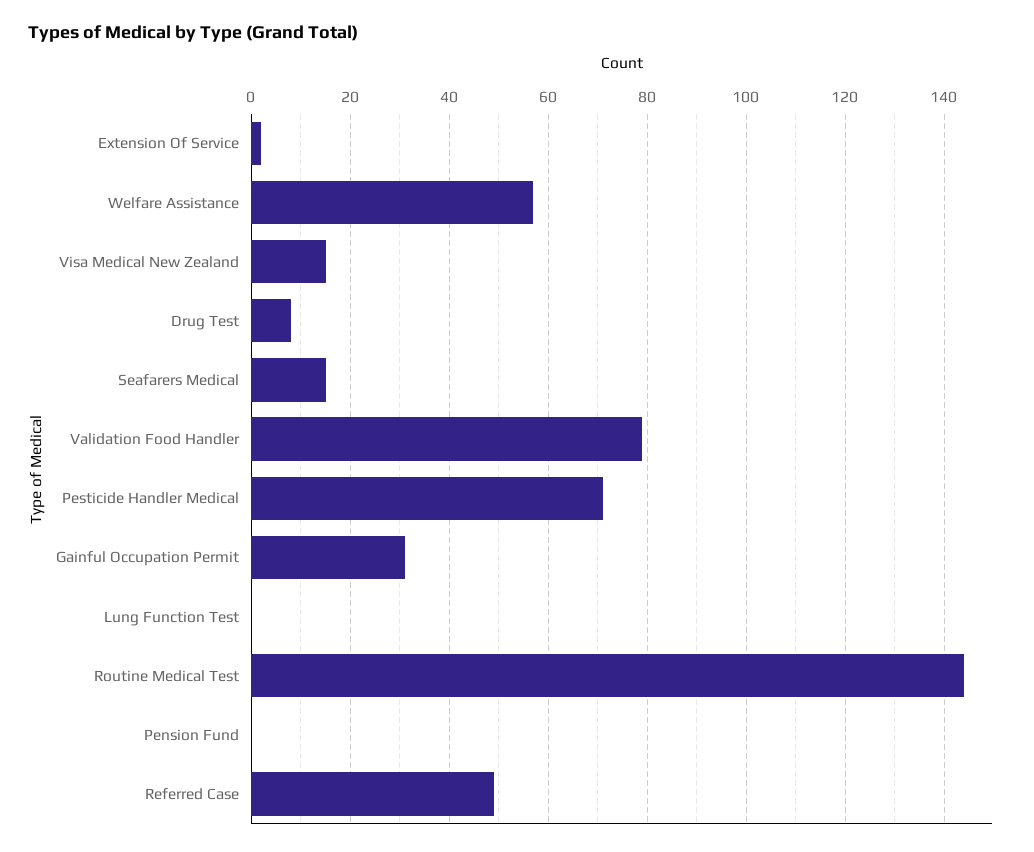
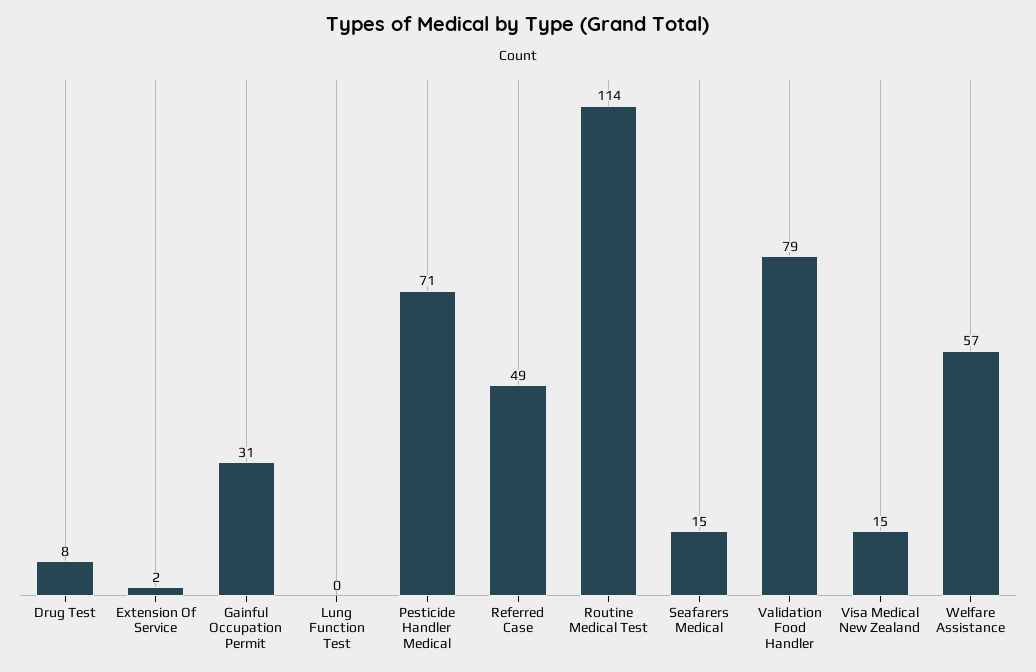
Routine Medical Test: 145 -> 114
Pension Fund: 0 -> none

